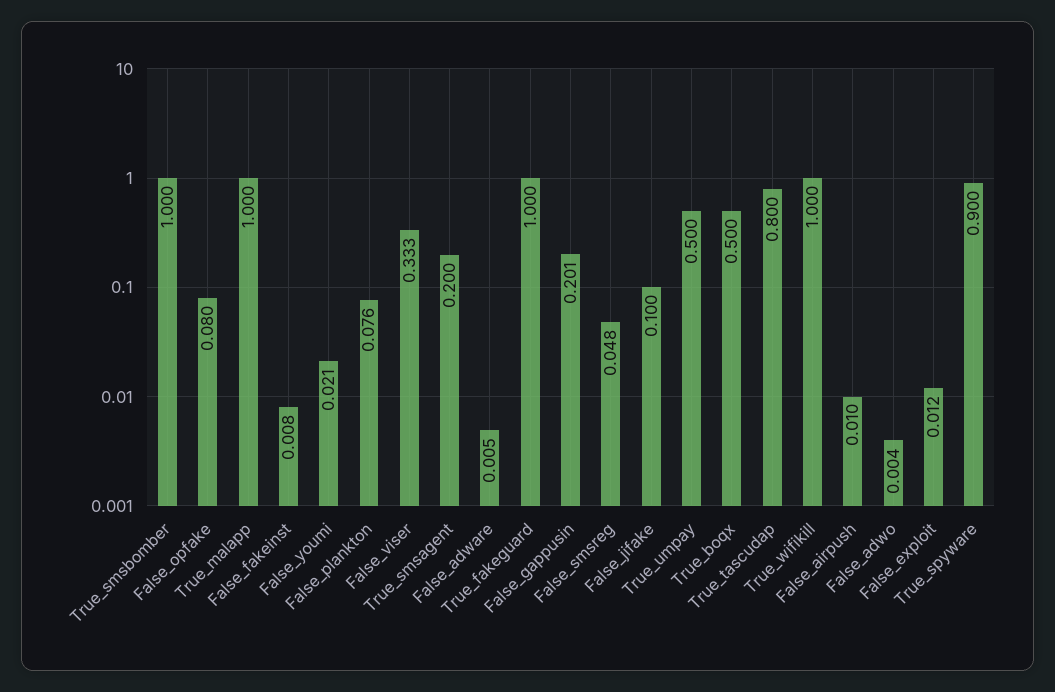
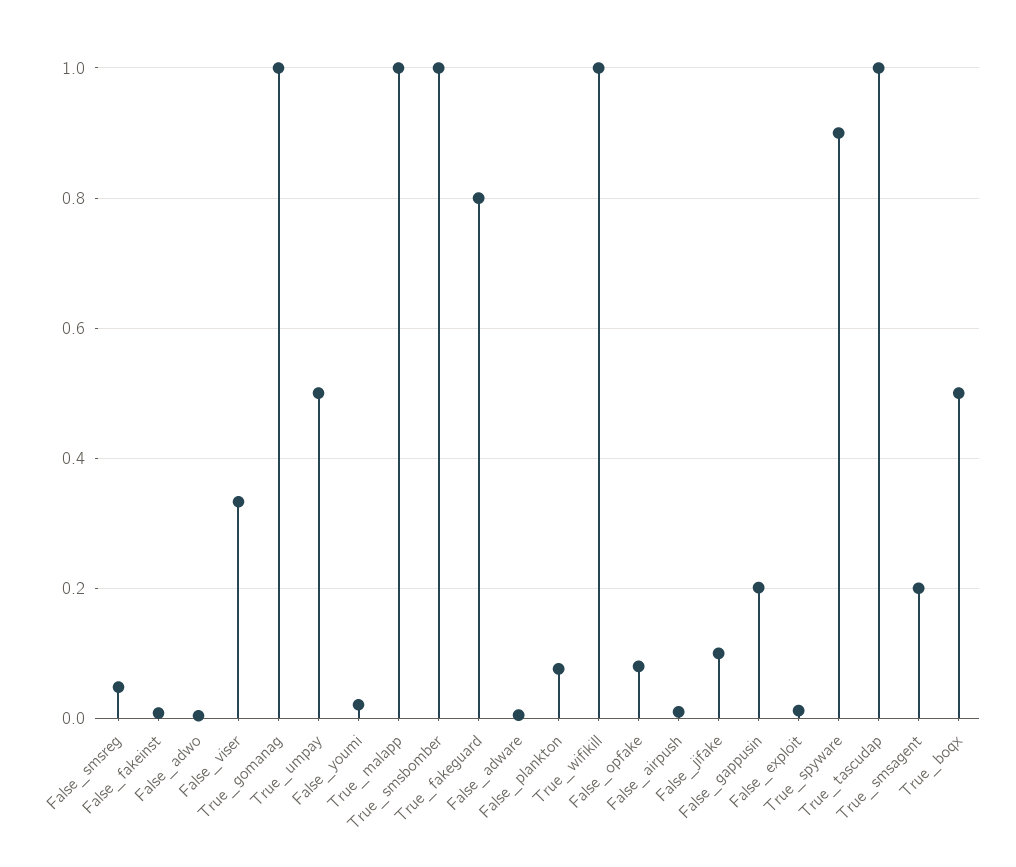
True_fakeguard: 1 -> 0.8
True_tascudap: 0.8 -> 1
True_gomanag: none -> 1

